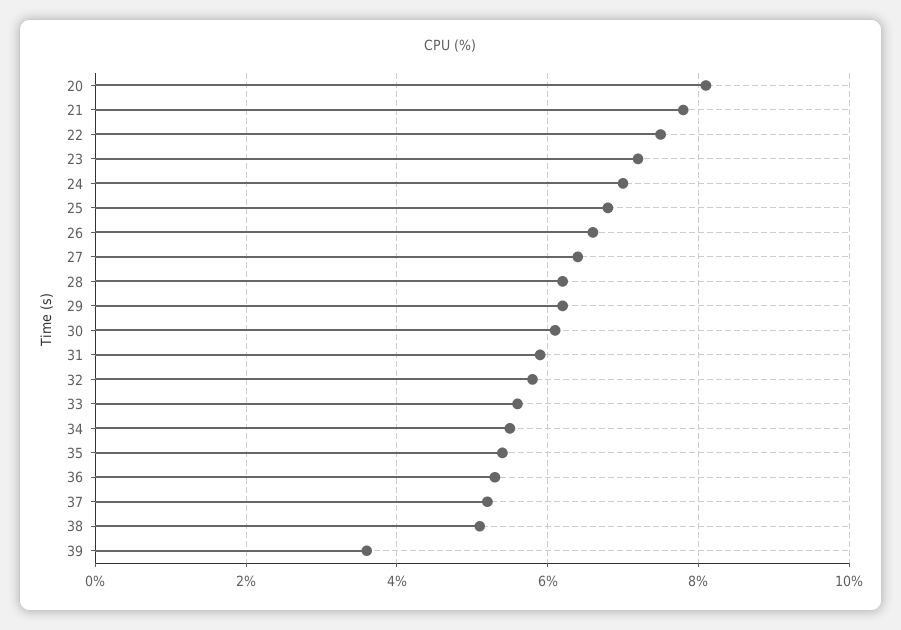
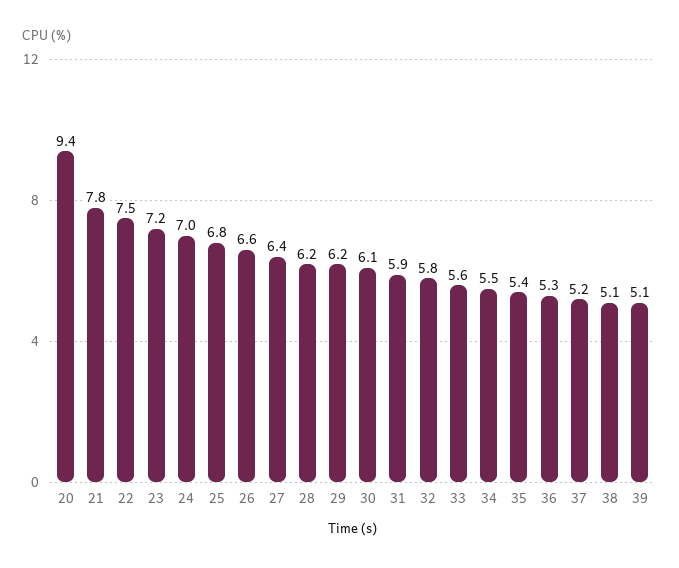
20: 8 -> 9.4
39: 3.5 -> 5.1

